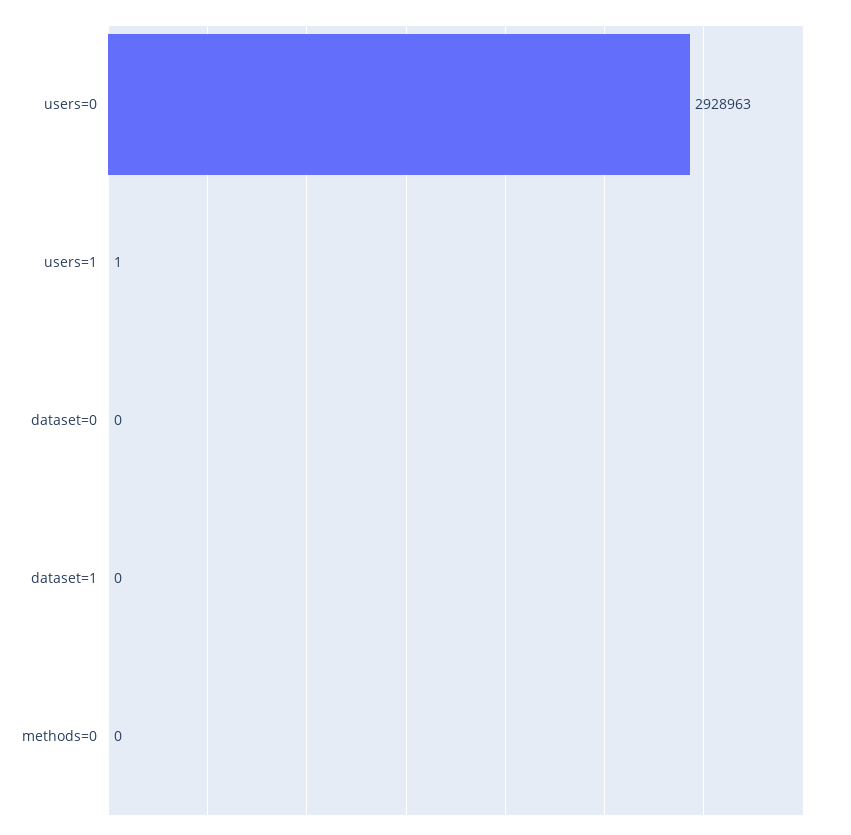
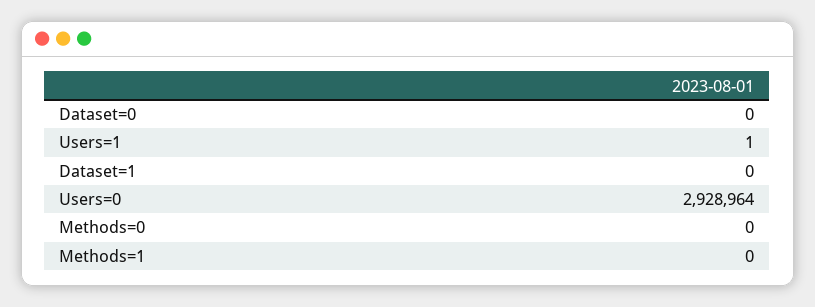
users=0: 2928963 -> 2928964
Methods=1: none -> 0

